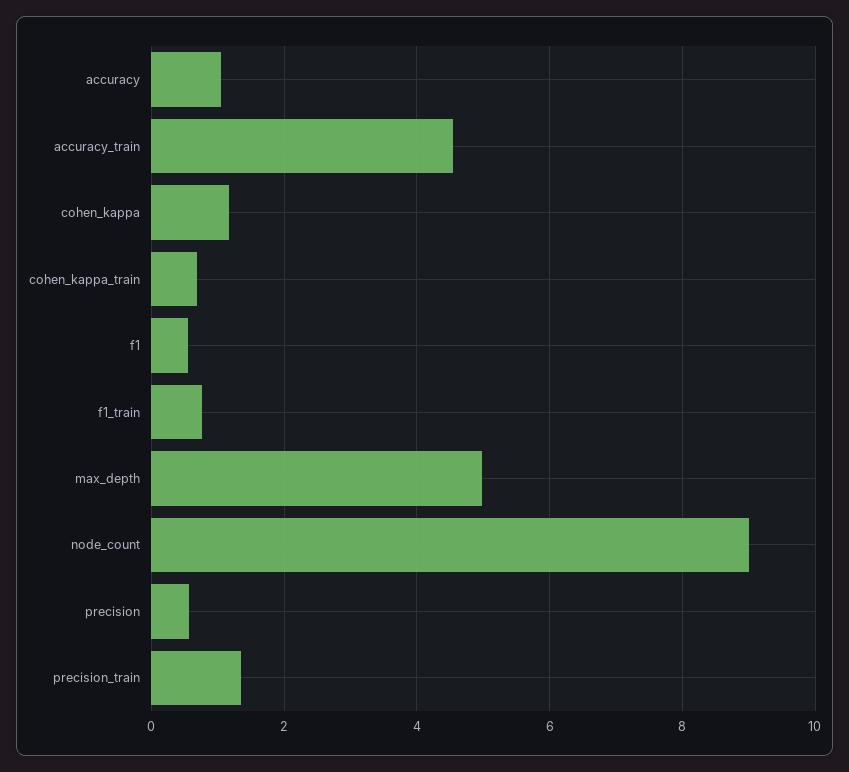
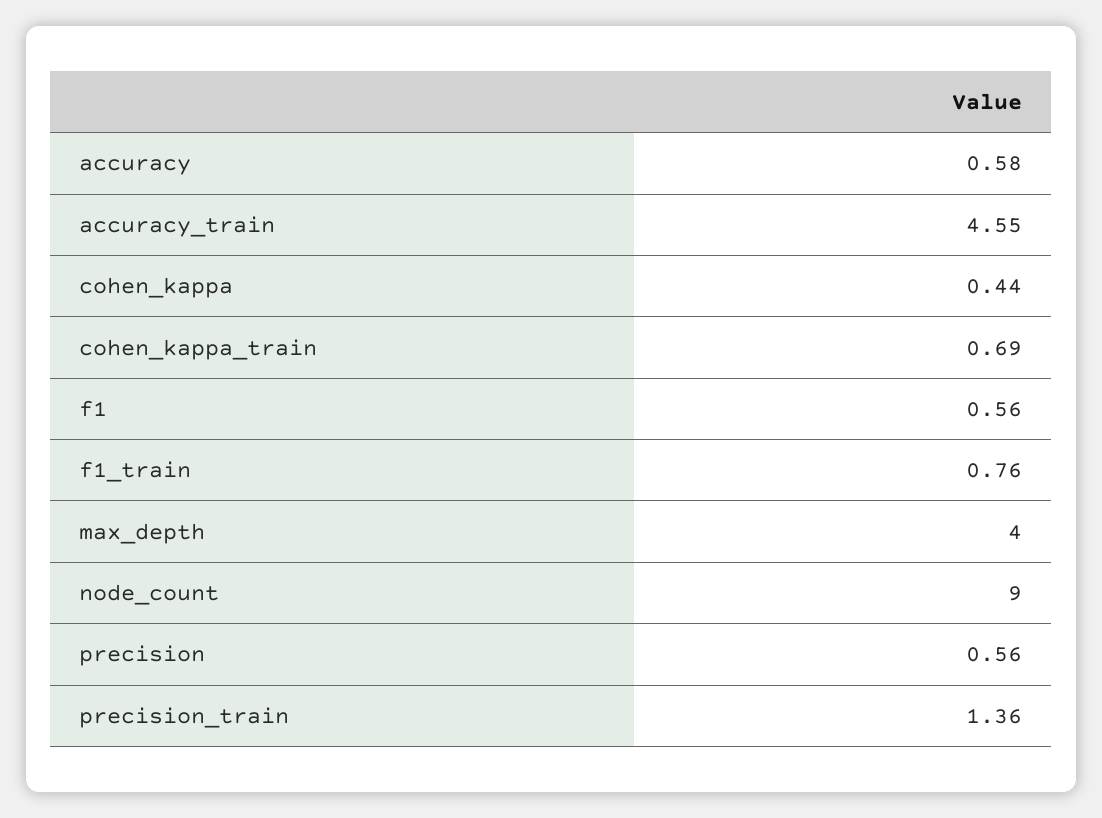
accuracy: 1 -> 0.58
cohen_kappa: 1.2 -> 0.44
max_depth: 5 -> 4

